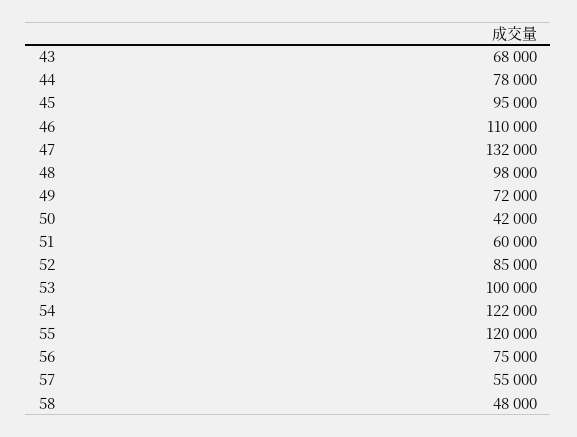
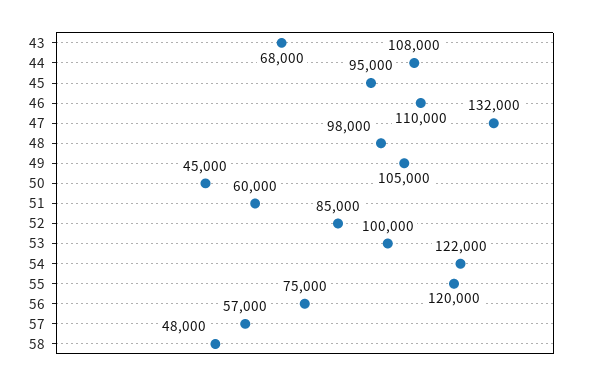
44: 78000 -> 108000
49: 72000 -> 105000
50: 42000 -> 45000
57: 55000 -> 57000

